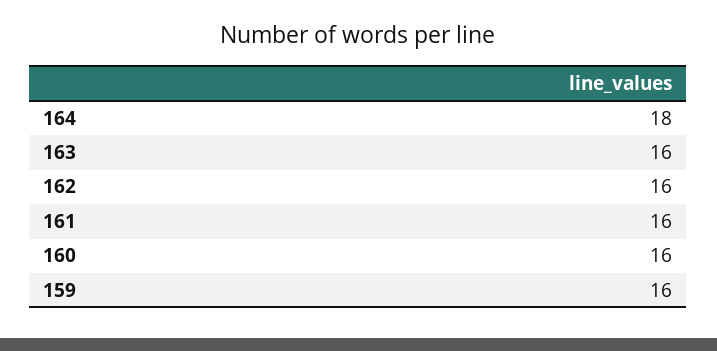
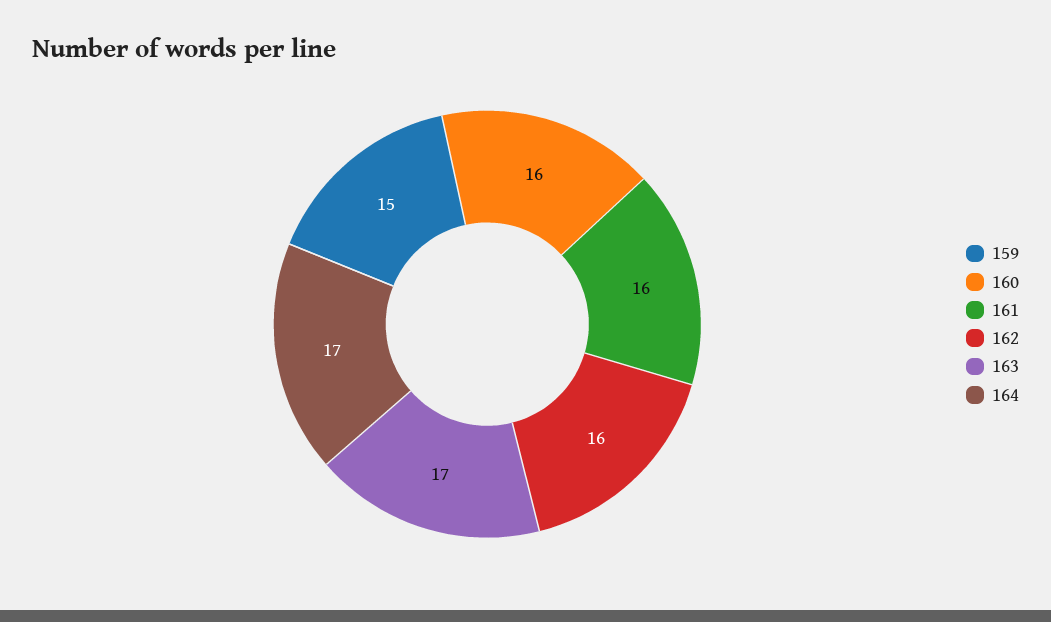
164: 18 -> 17
163: 16 -> 17
159: 16 -> 15

